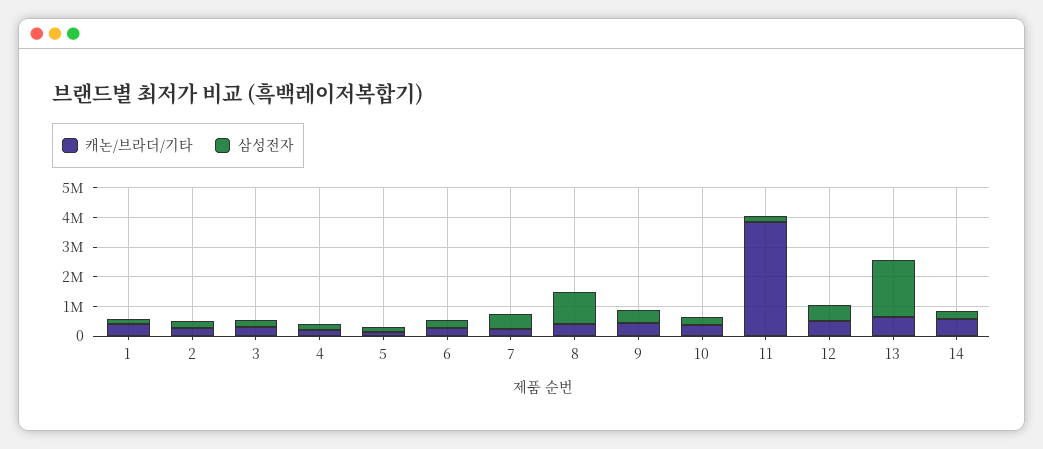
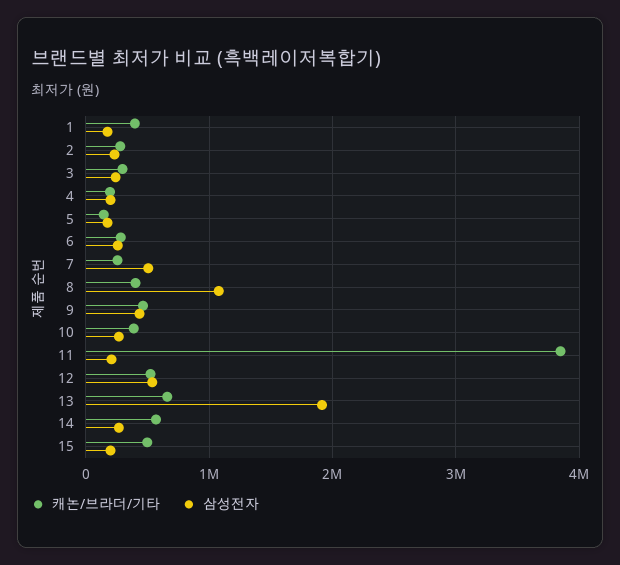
캐논/브라더/기타, 15: none -> 500000
삼성전자, 15: none -> 200000

